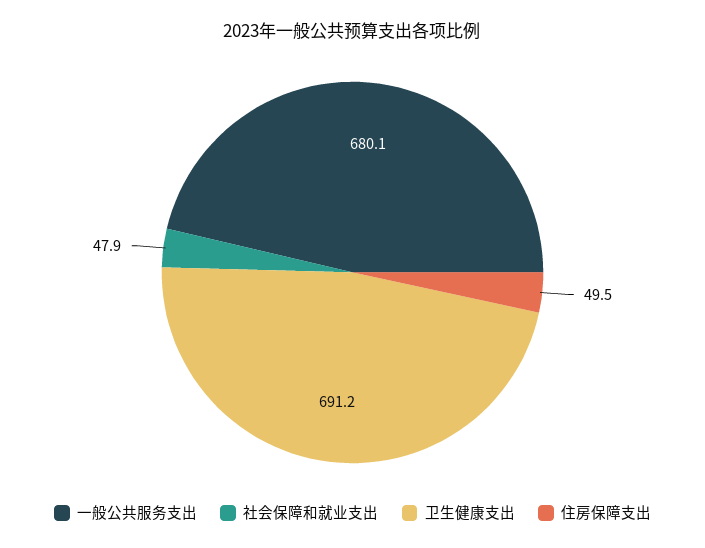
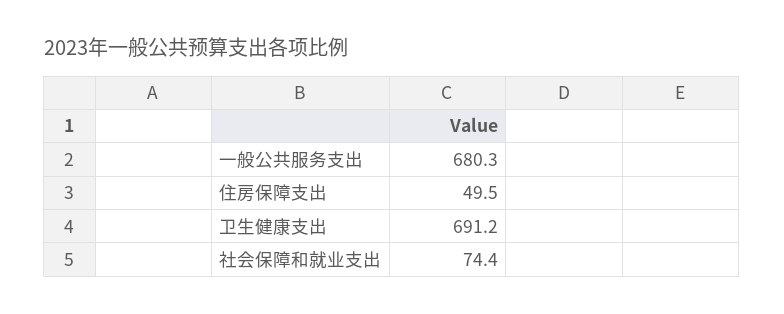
一般公共服务支出: 680.1 -> 680.3
社会保障和就业支出: 47.9 -> 74.4

